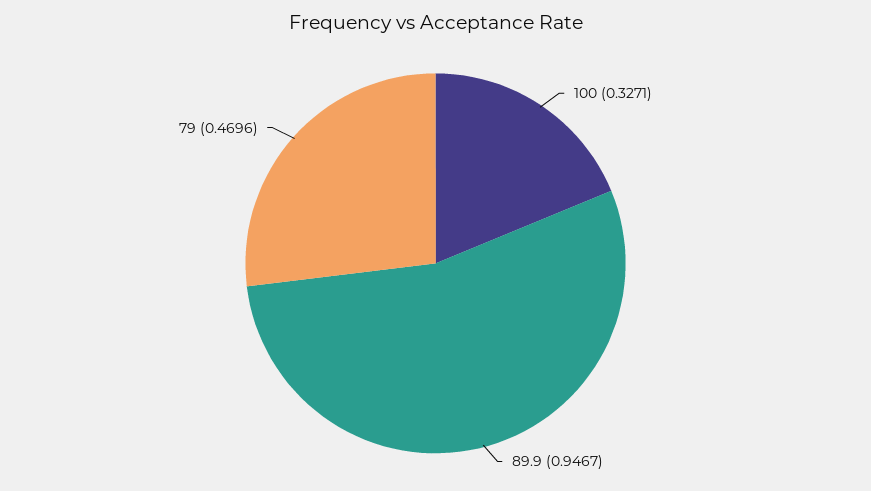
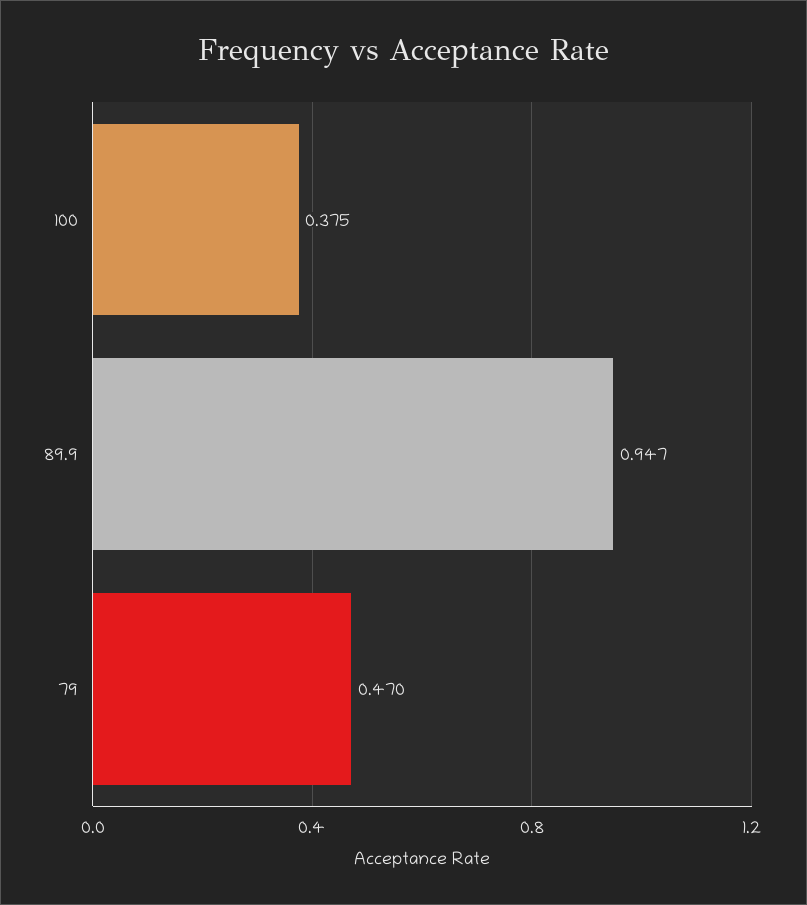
100: 0.3271 -> 0.375

